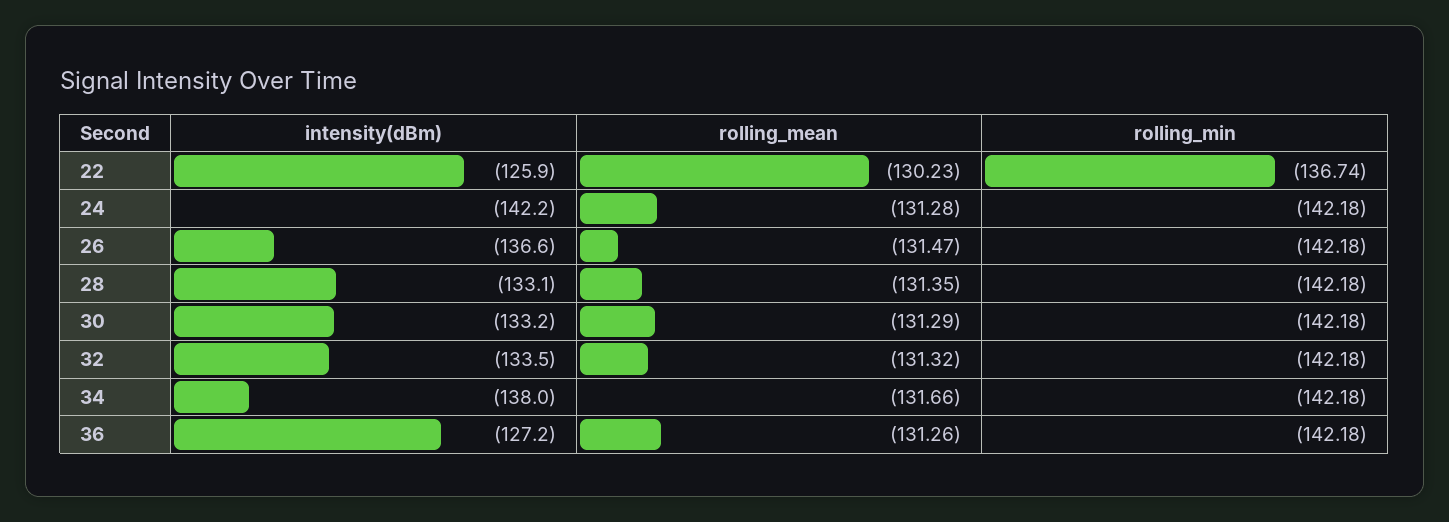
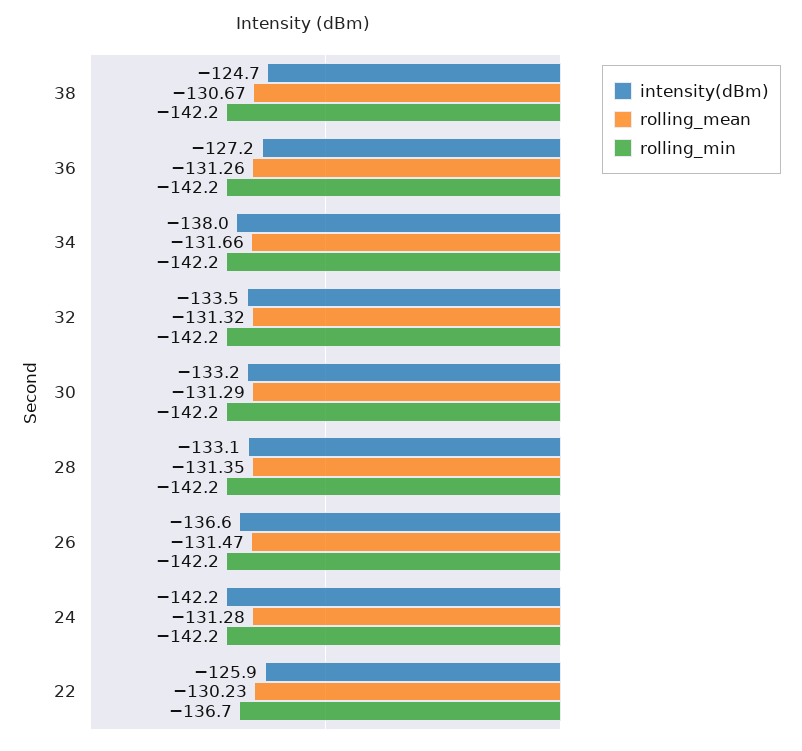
intensity(dBm), 38: none -> -124.7
rolling_mean, 38: none -> -130.67
rolling_min, 38: none -> -142.2

